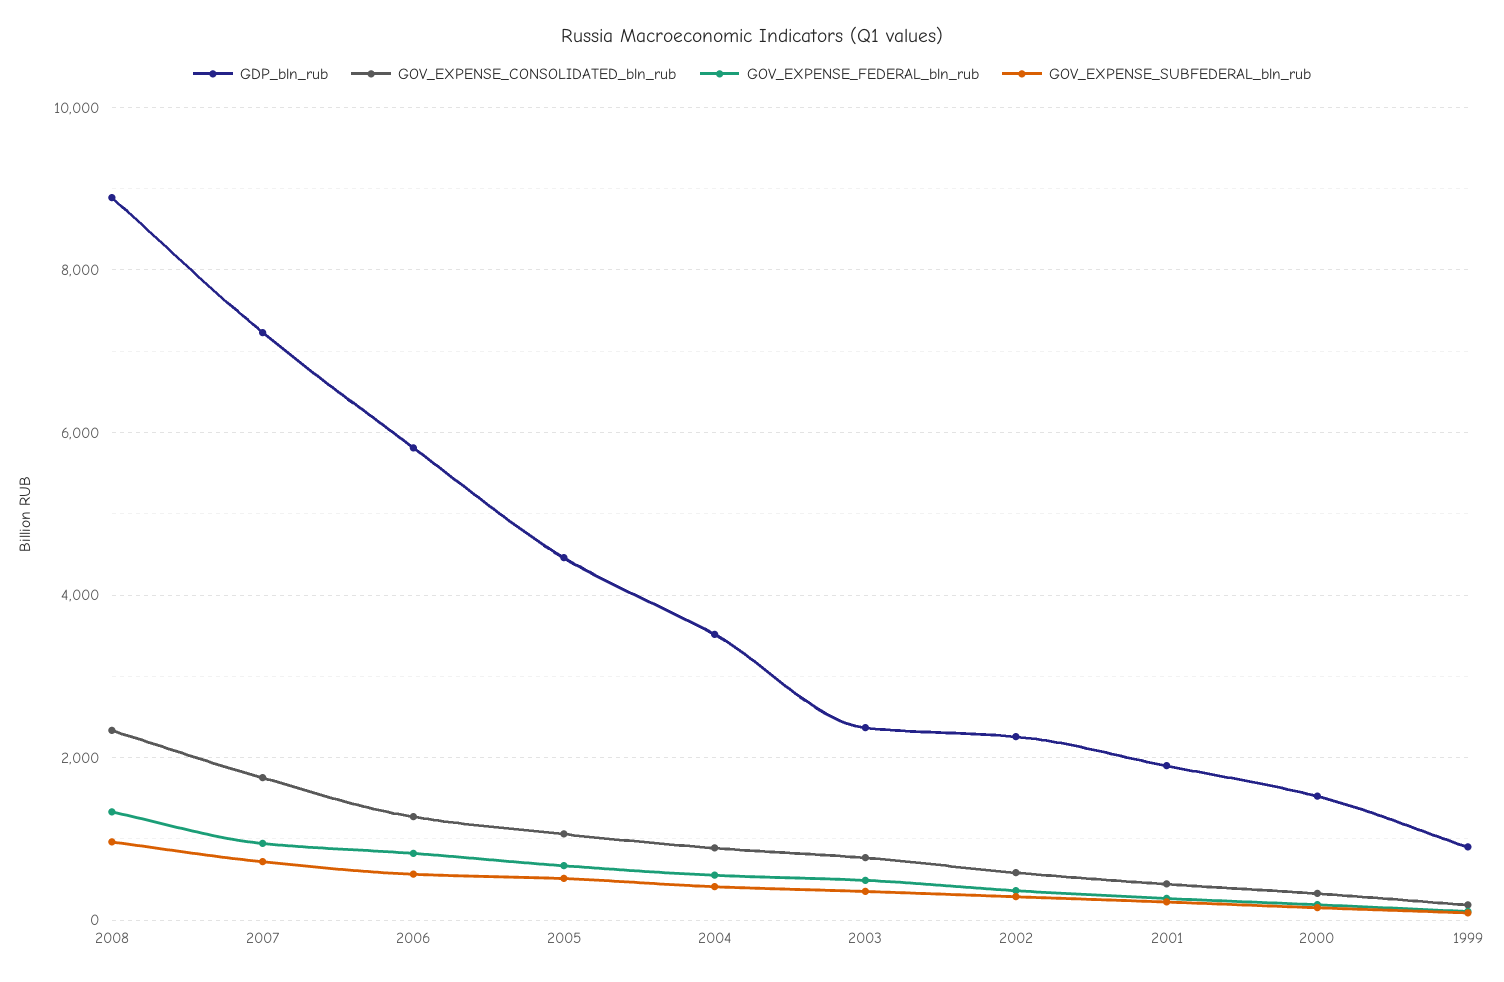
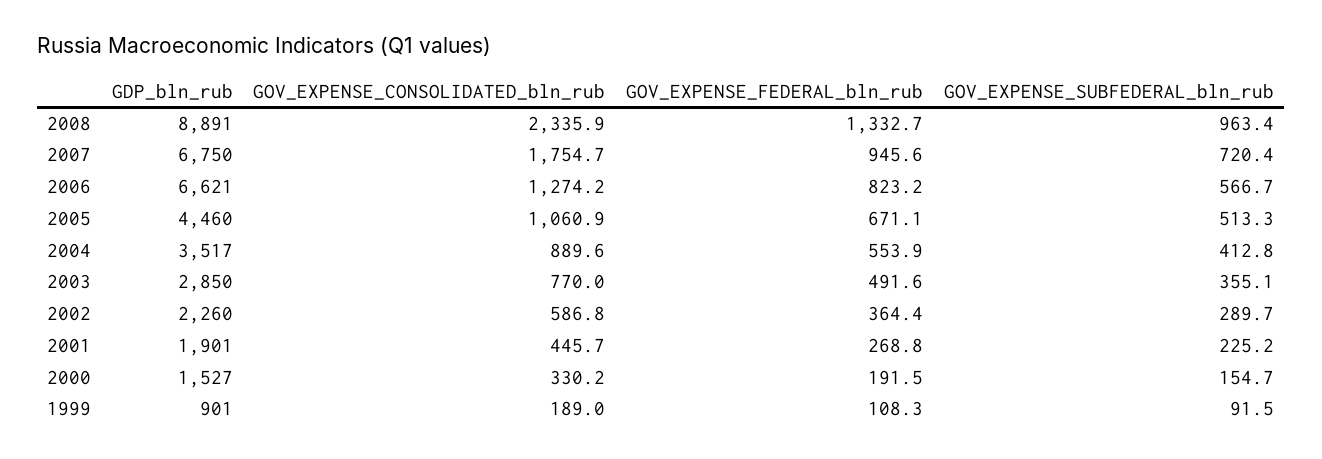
GDP_bln_rub, 2007: 7200 -> 6750
GDP_bln_rub, 2006: 5800 -> 6621
GDP_bln_rub, 2003: 2400 -> 2850

